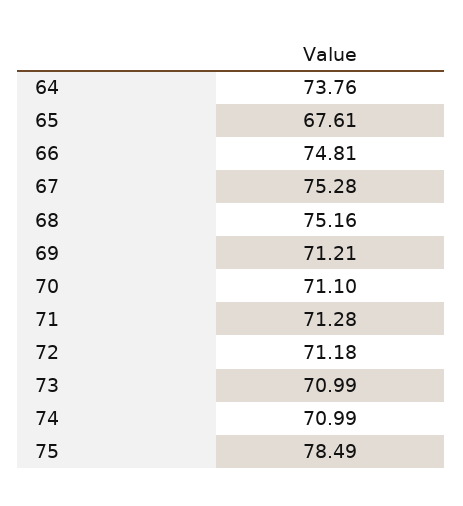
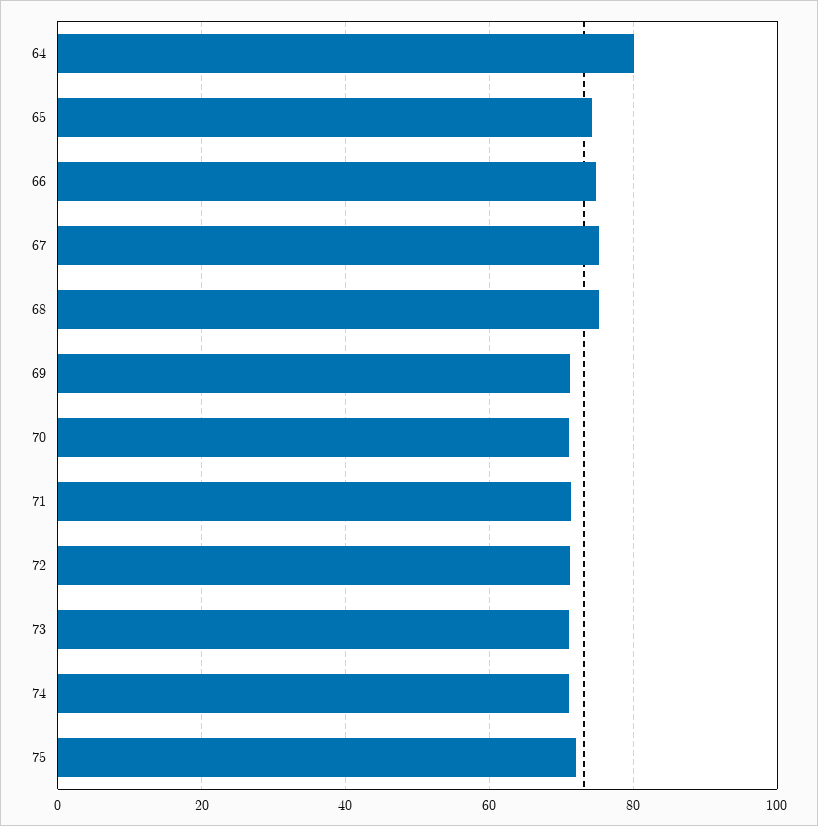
64: 73.76 -> 80
65: 67.61 -> 74
75: 78.49 -> 72

